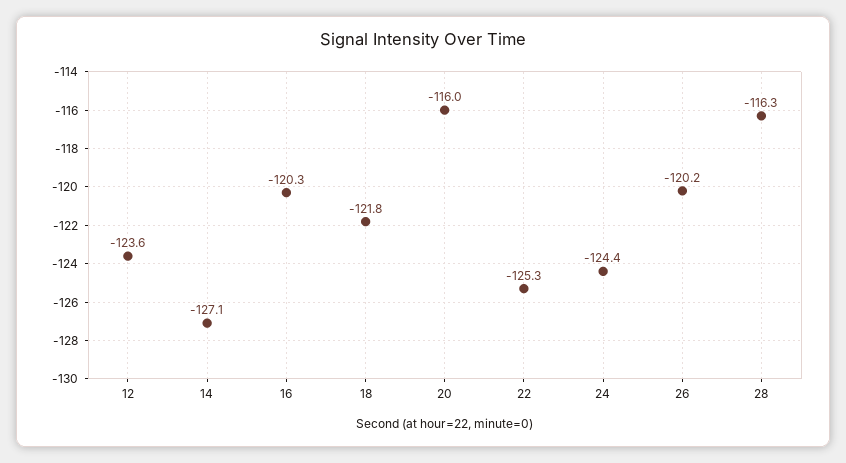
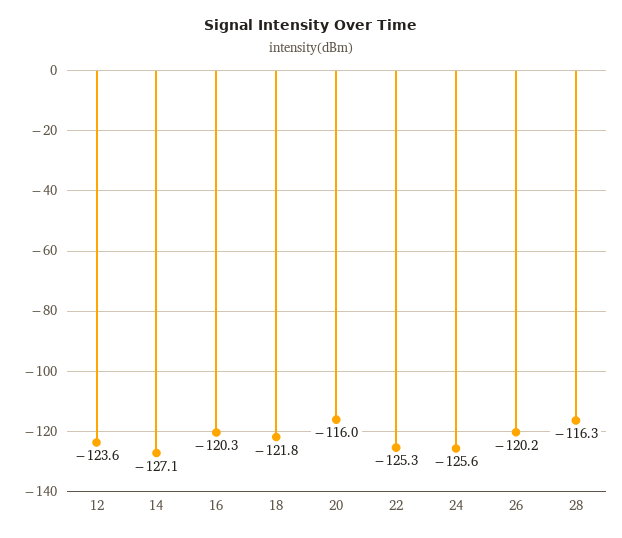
24: -124.4 -> -125.6

